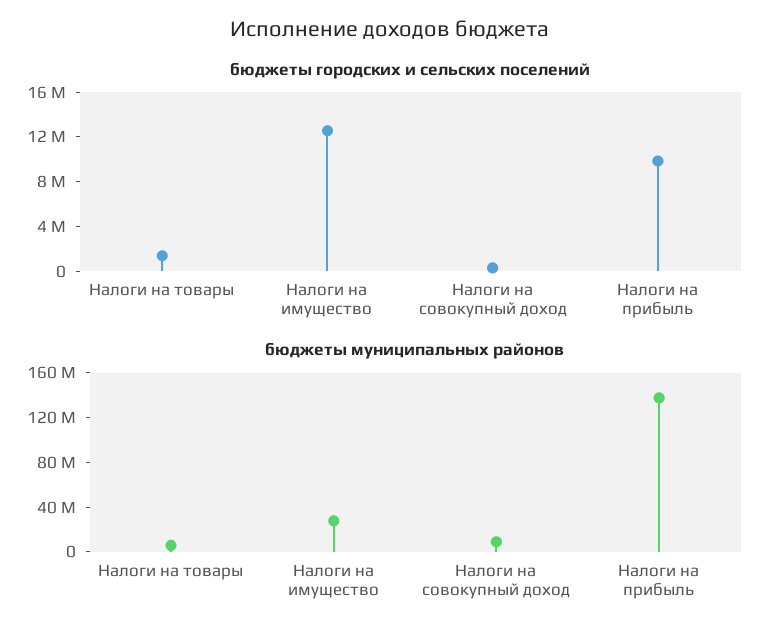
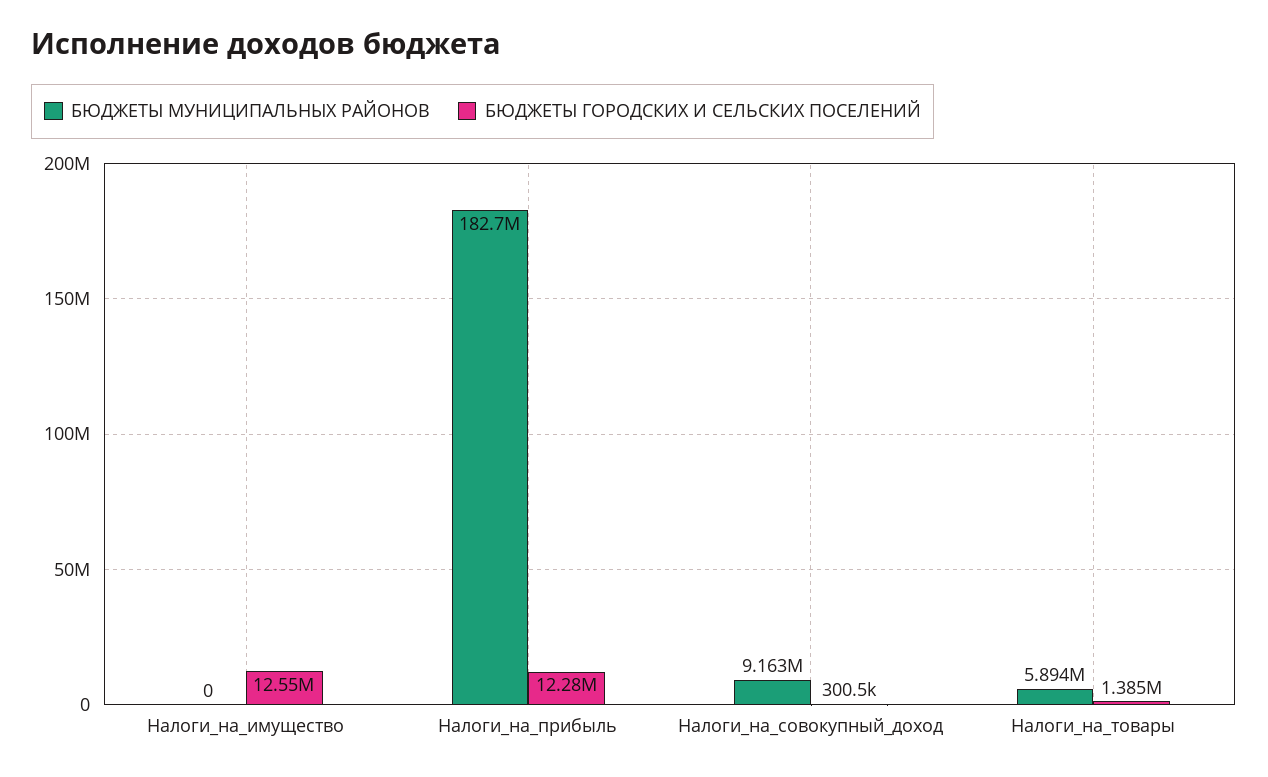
бюджеты городских и сельских поселений, Налоги на прибыль: 10000000 -> 12280000
бюджеты муниципальных районов, Налоги на имущество: 30000000 -> 0
бюджеты муниципальных районов, Налоги на прибыль: 140000000 -> 182700000

